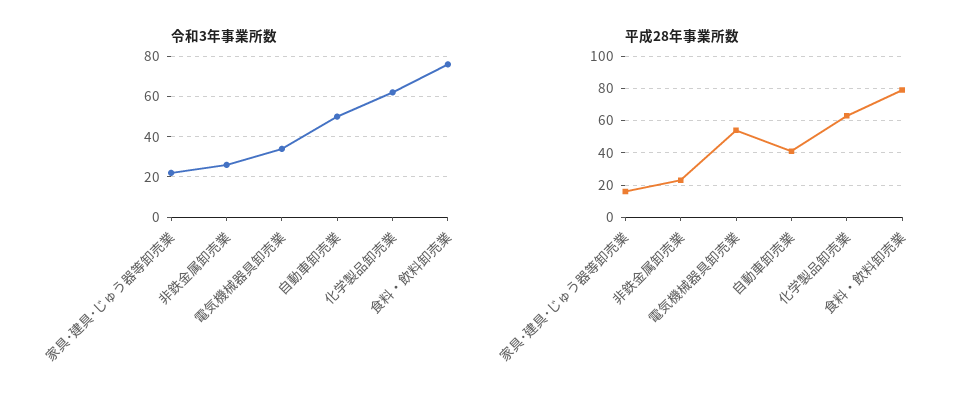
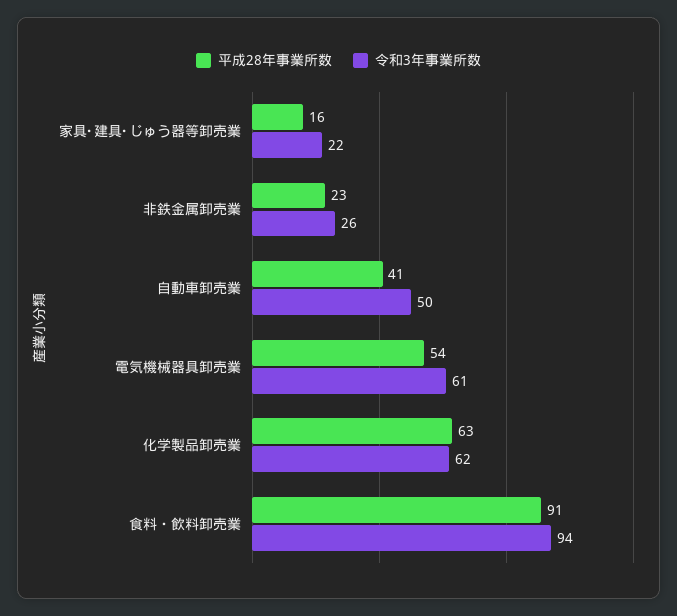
令和3年事業所数, 電気機械器具卸売業: 35 -> 61
令和3年事業所数, 食料・飲料卸売業: 75 -> 94
平成28年事業所数, 食料・飲料卸売業: 80 -> 91

